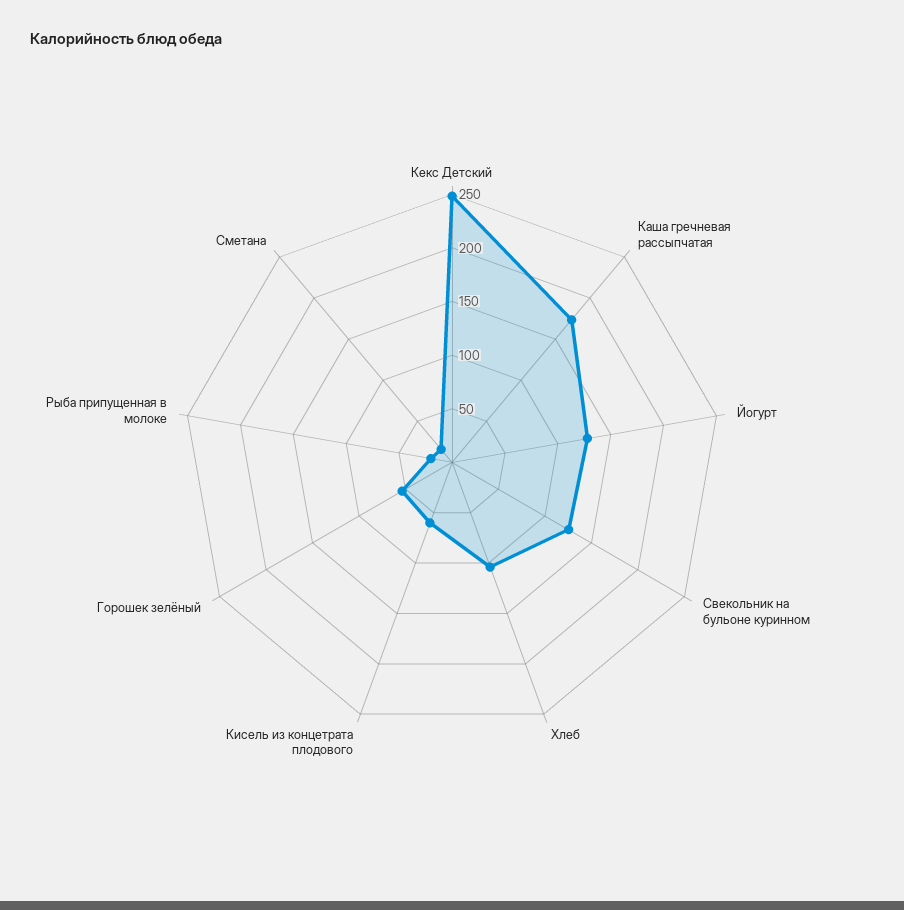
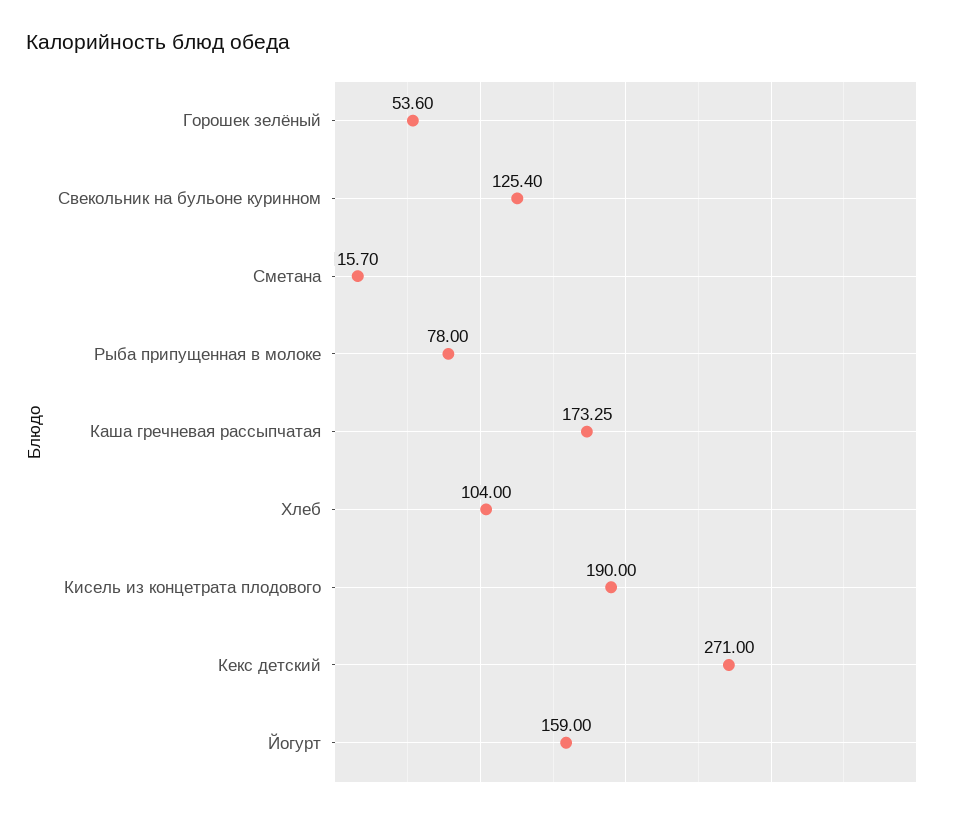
Кекс Детский: 250 -> 271
Йогурт: 130 -> 159
Кисель из концетрата плодового: 60 -> 190
Рыба припущенная в молоке: 20 -> 78

